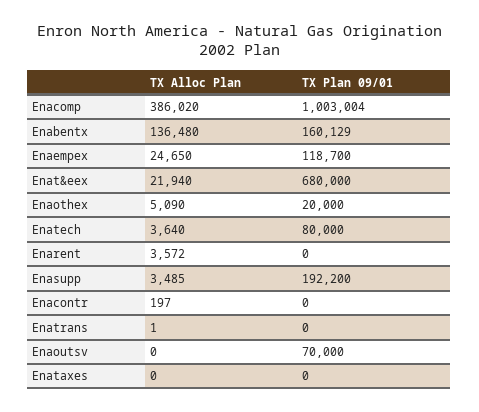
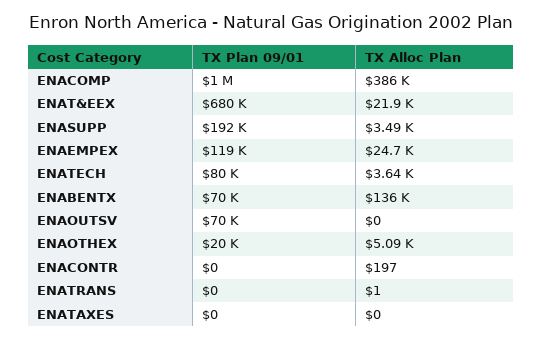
TX Plan 09/01, Enabentx: 160129 -> 70000
TX Alloc Plan, Enarent: 3572 -> none
TX Plan 09/01, Enarent: 0 -> none

